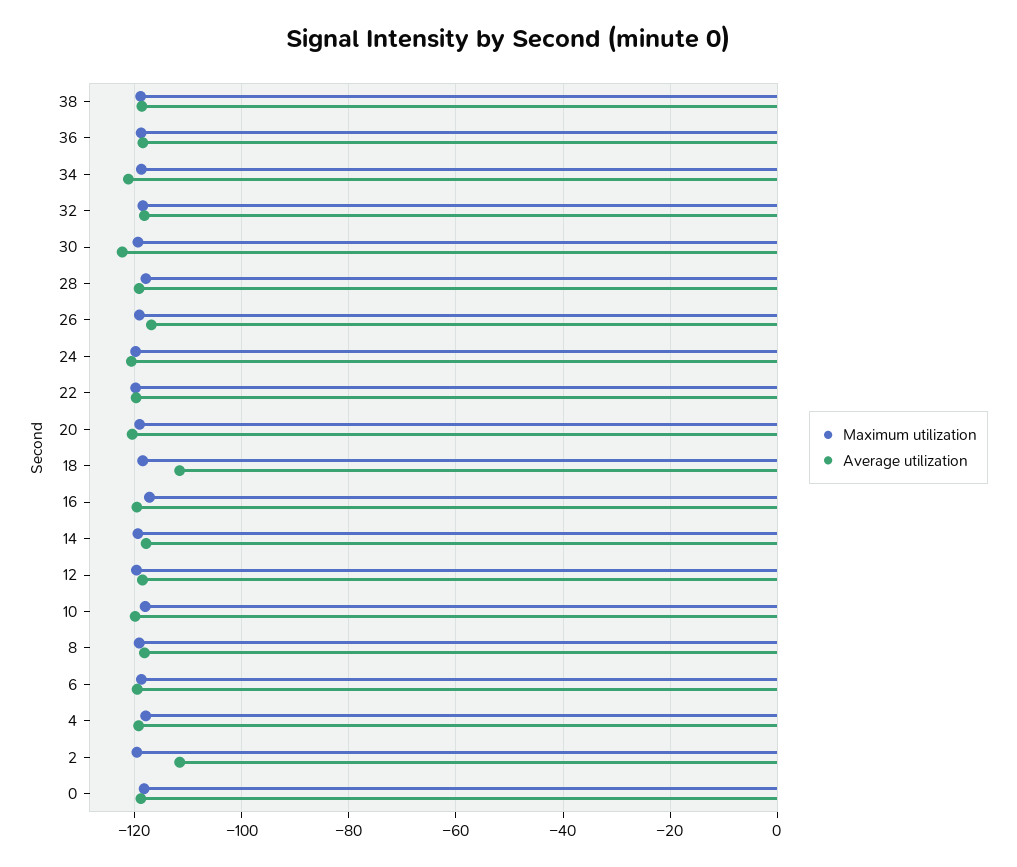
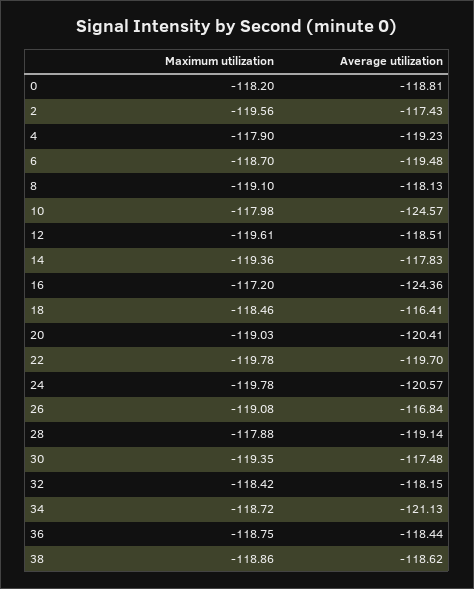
Average utilization, 30: -122 -> -117.48
Average utilization, 18: -112 -> -116.41
Average utilization, 16: -120 -> -124.36
Average utilization, 10: -120 -> -124.57
Average utilization, 2: -112 -> -117.43

